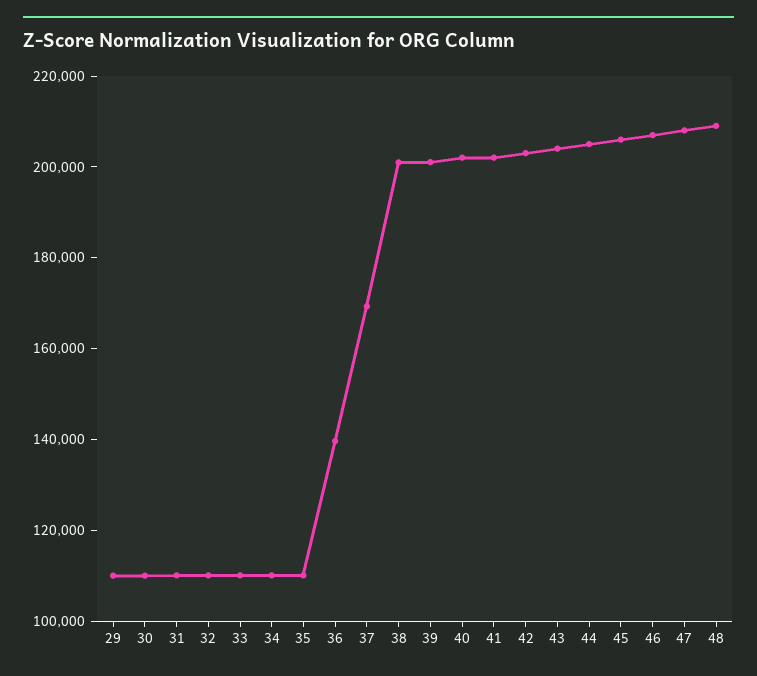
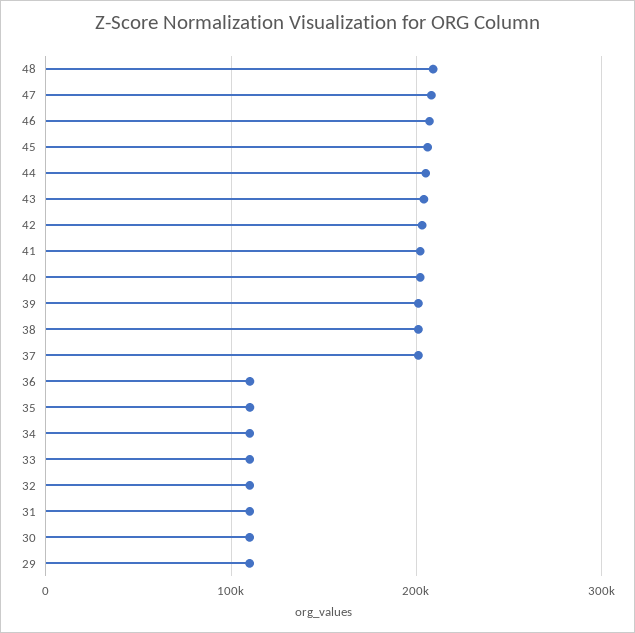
36: 140000 -> 110000
37: 170000 -> 200000

